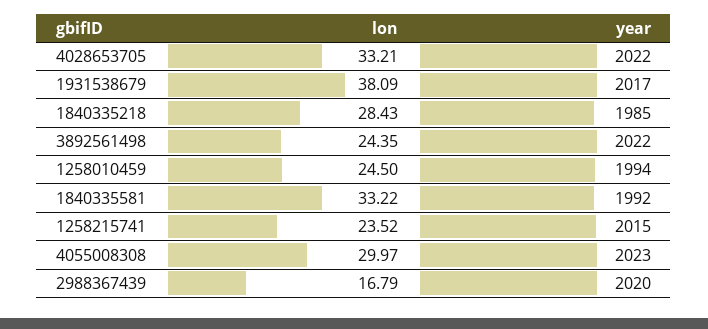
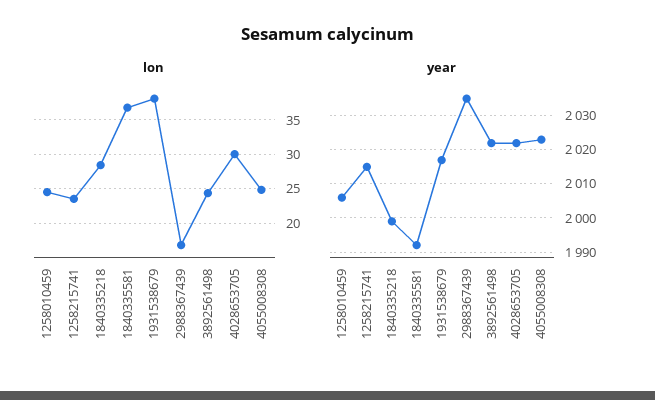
lon, 4028653705: 33.21 -> 30
year, 1840335218: 1985 -> 2000
year, 1258010459: 1994 -> 2005
lon, 1840335581: 33.22 -> 37
lon, 4055008308: 29.97 -> 25
year, 2988367439: 2020 -> 2035

